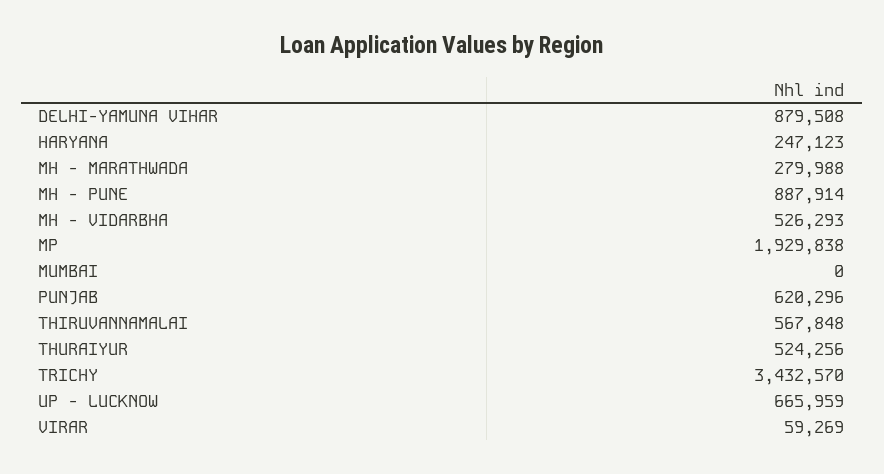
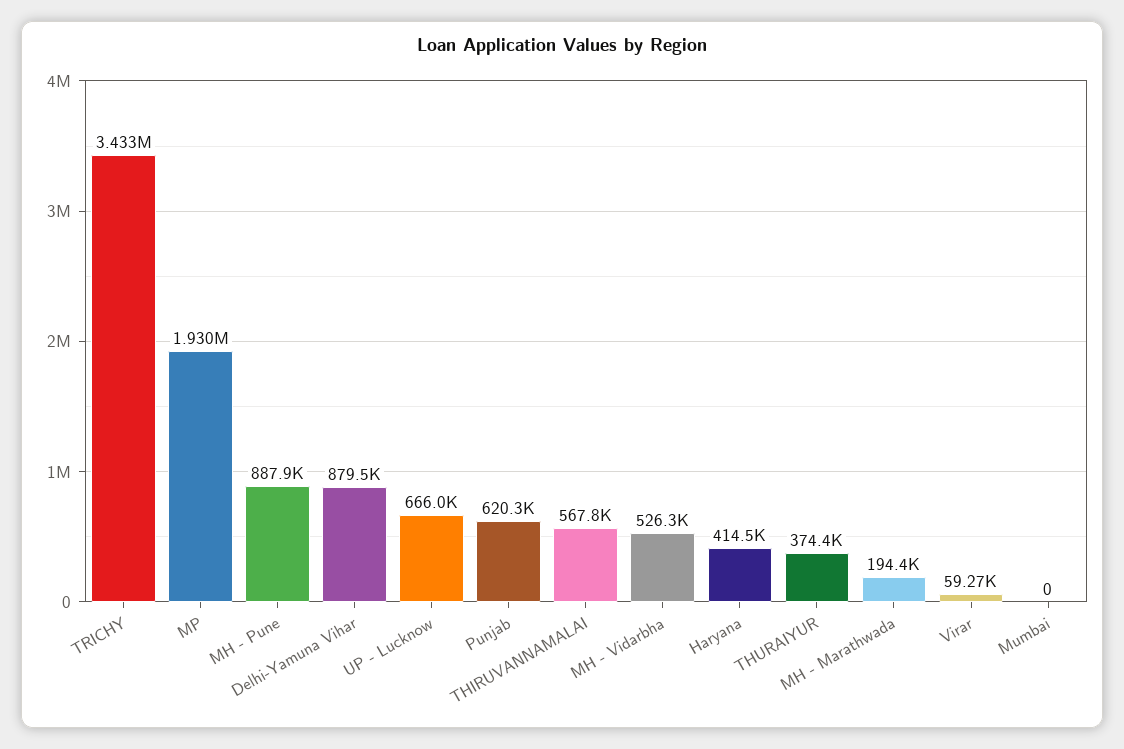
HARYANA: 247123 -> 414500
MH - MARATHWADA: 279988 -> 194400
THURAIYUR: 524256 -> 374400

